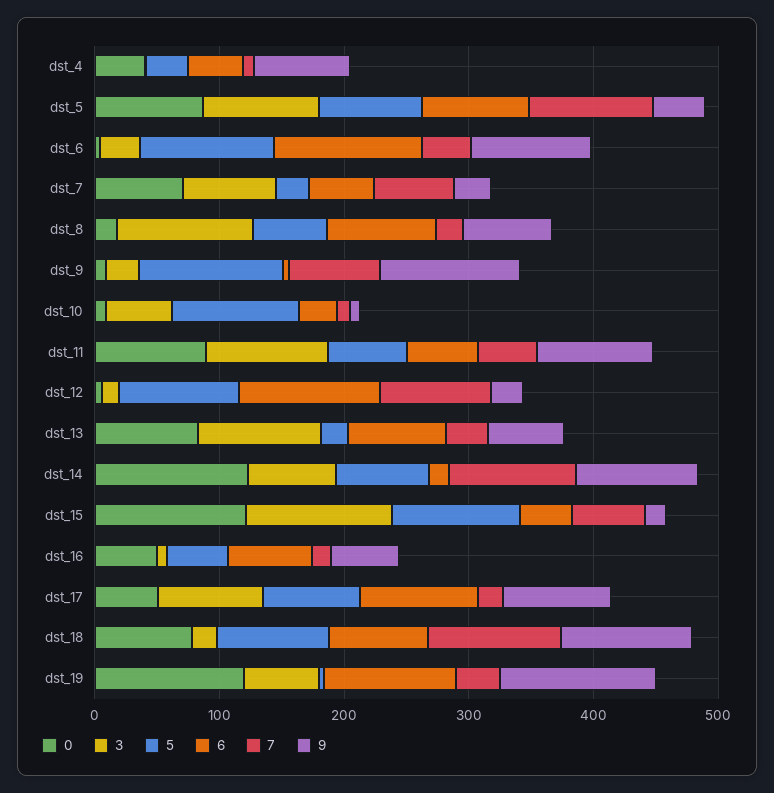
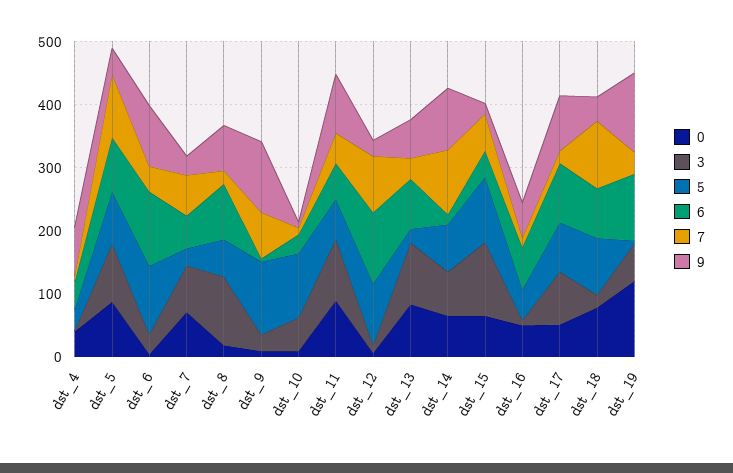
0, dst_14: 120 -> 60
0, dst_15: 120 -> 60
9, dst_18: 100 -> 40

